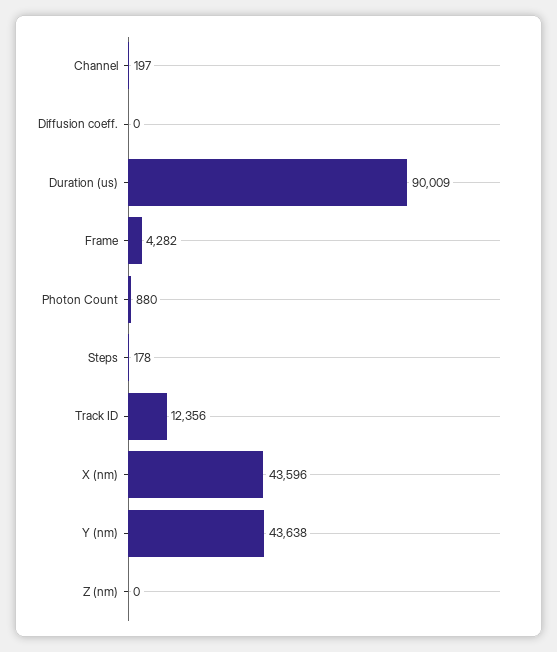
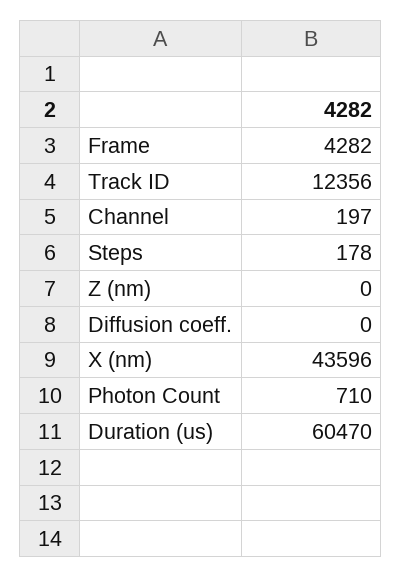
Duration (us): 90009 -> 60470
Photon Count: 880 -> 710
Y (nm): 43638 -> none

